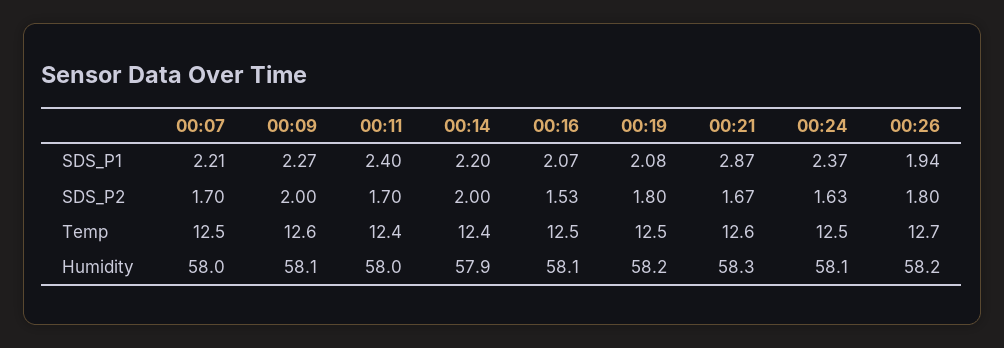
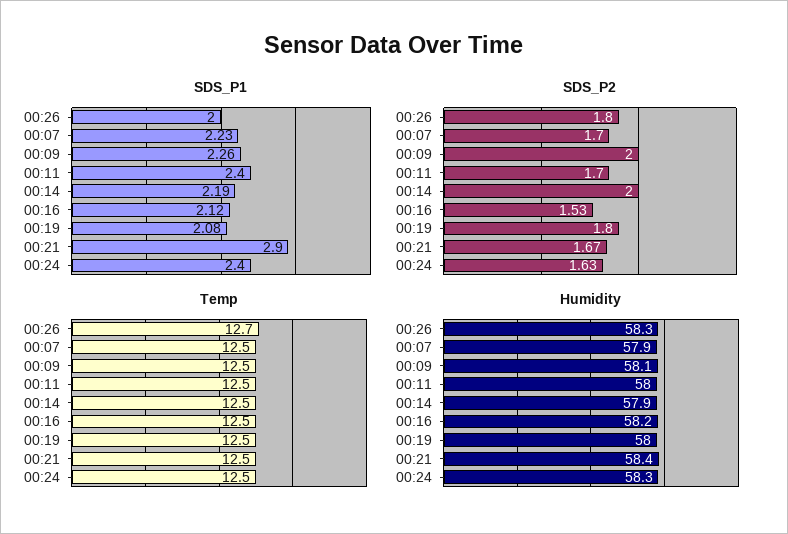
SDS_P1, 00:07: 2.21 -> 2.23
SDS_P1, 00:09: 2.27 -> 2.26
SDS_P1, 00:14: 2.2 -> 2.19
SDS_P1, 00:16: 2.07 -> 2.12
SDS_P1, 00:21: 2.87 -> 2.9
SDS_P1, 00:24: 2.37 -> 2.4
SDS_P1, 00:26: 1.94 -> 2
Temp, 00:09: 12.6 -> 12.5
Temp, 00:11: 12.4 -> 12.5
Temp, 00:14: 12.4 -> 12.5
Temp, 00:21: 12.6 -> 12.5
Humidity, 00:07: 58 -> 57.9
Humidity, 00:16: 58.1 -> 58.2
Humidity, 00:19: 58.2 -> 58
Humidity, 00:21: 58.3 -> 58.4
Humidity, 00:24: 58.1 -> 58.3
Humidity, 00:26: 58.2 -> 58.3

